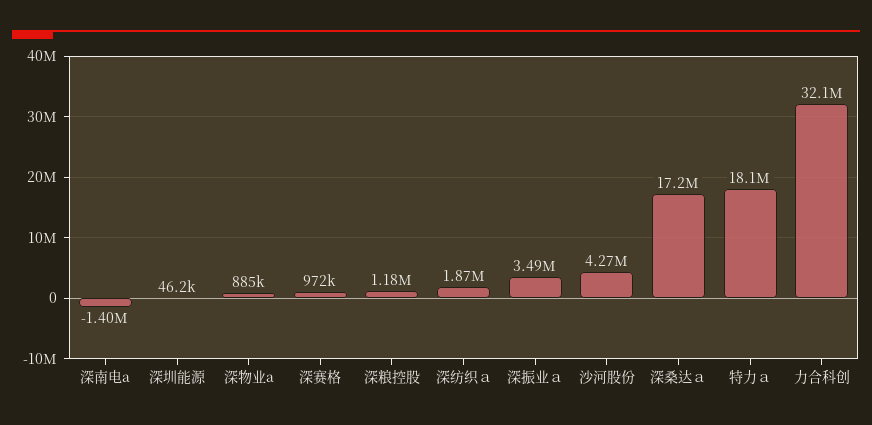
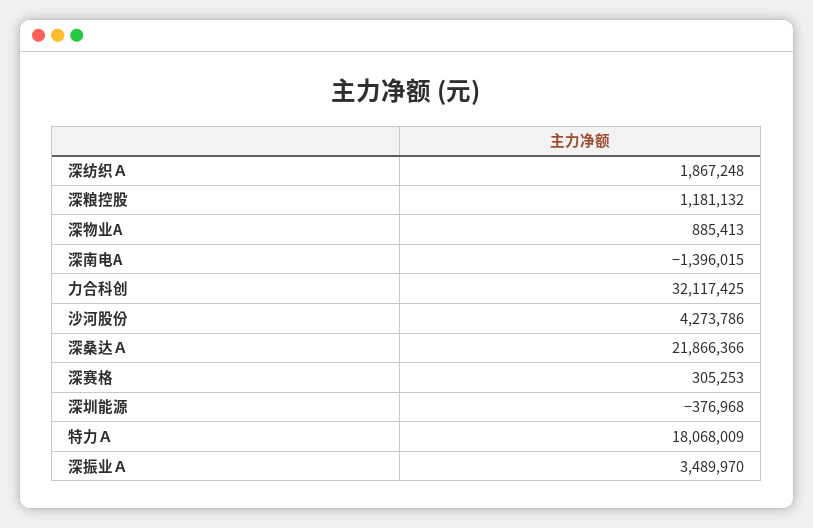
深圳能源: 46200 -> -376968
深赛格: 972000 -> 305253
深桑达ａ: 17200000 -> 21866366

